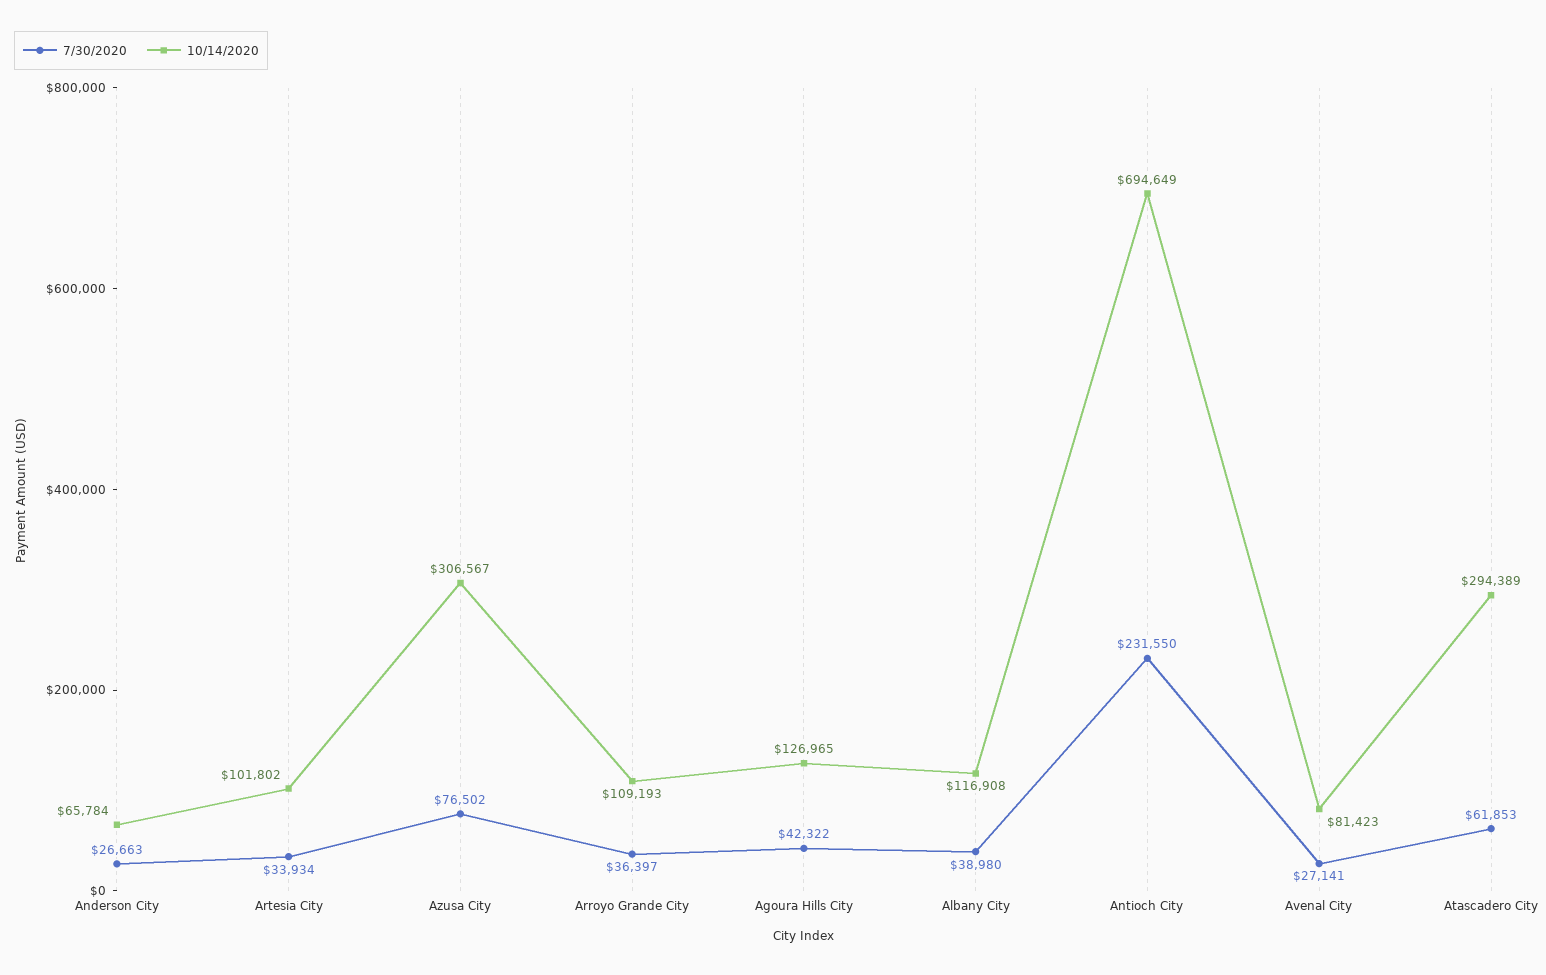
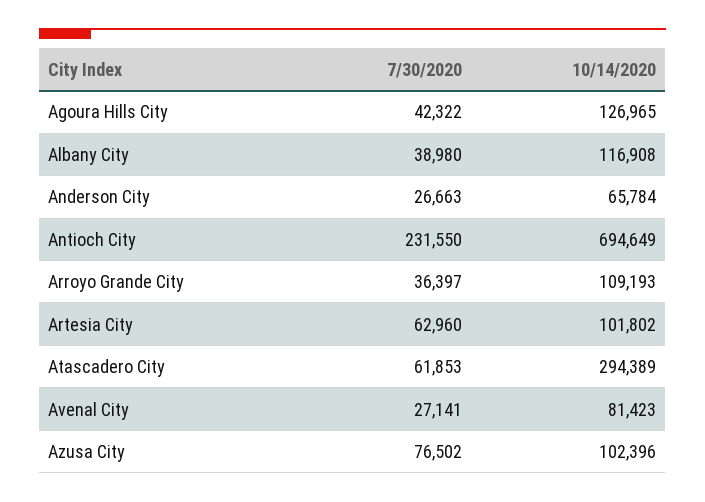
7/30/2020, Artesia City: 33934 -> 62960
10/14/2020, Azusa City: 306567 -> 102396

